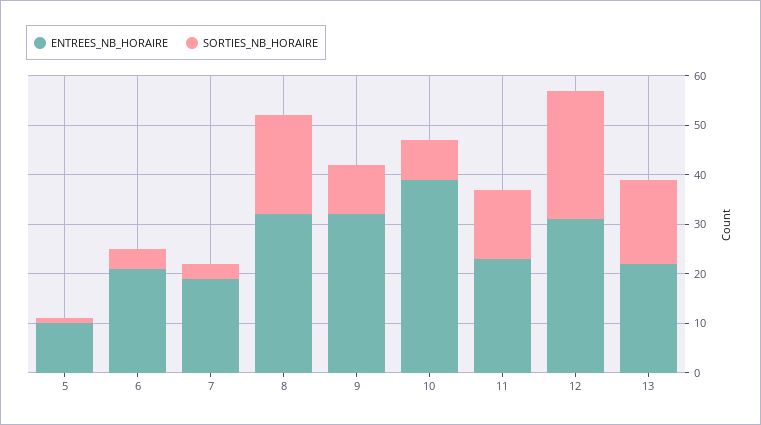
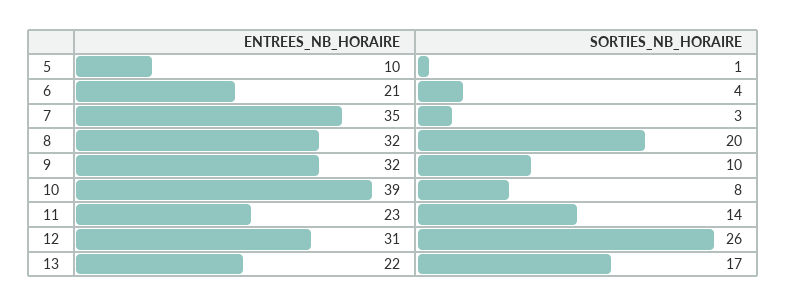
ENTREES_NB_HORAIRE, 7: 20 -> 35

